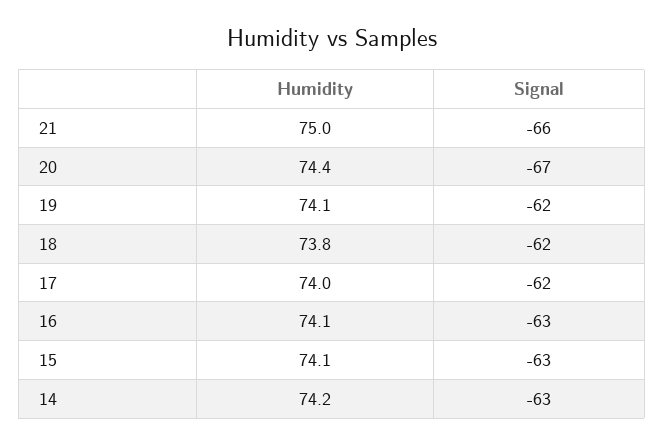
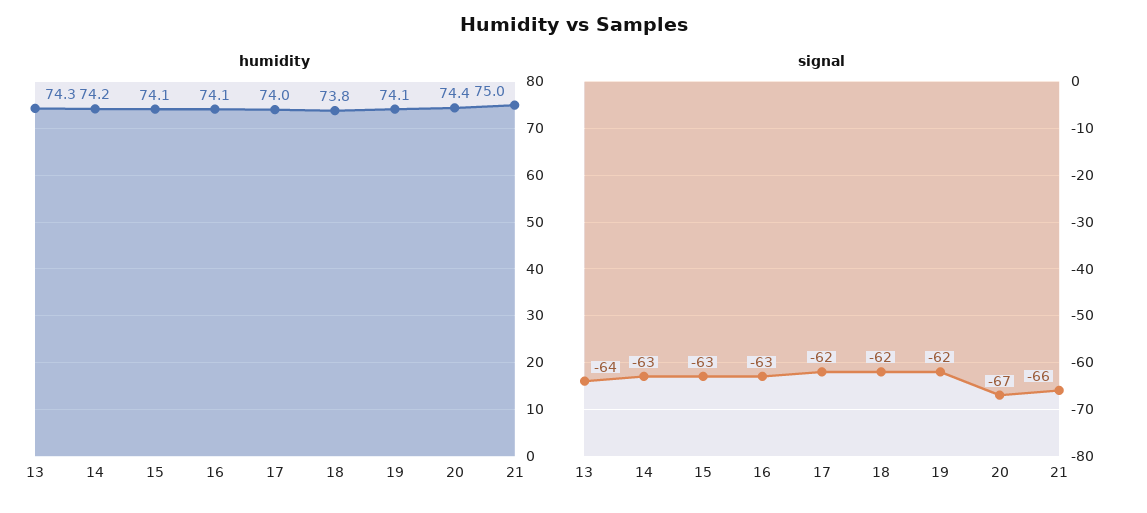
Humidity, 13: none -> 74.3
Signal, 13: none -> -64

